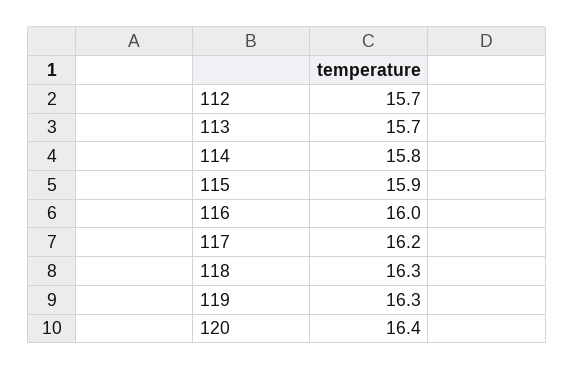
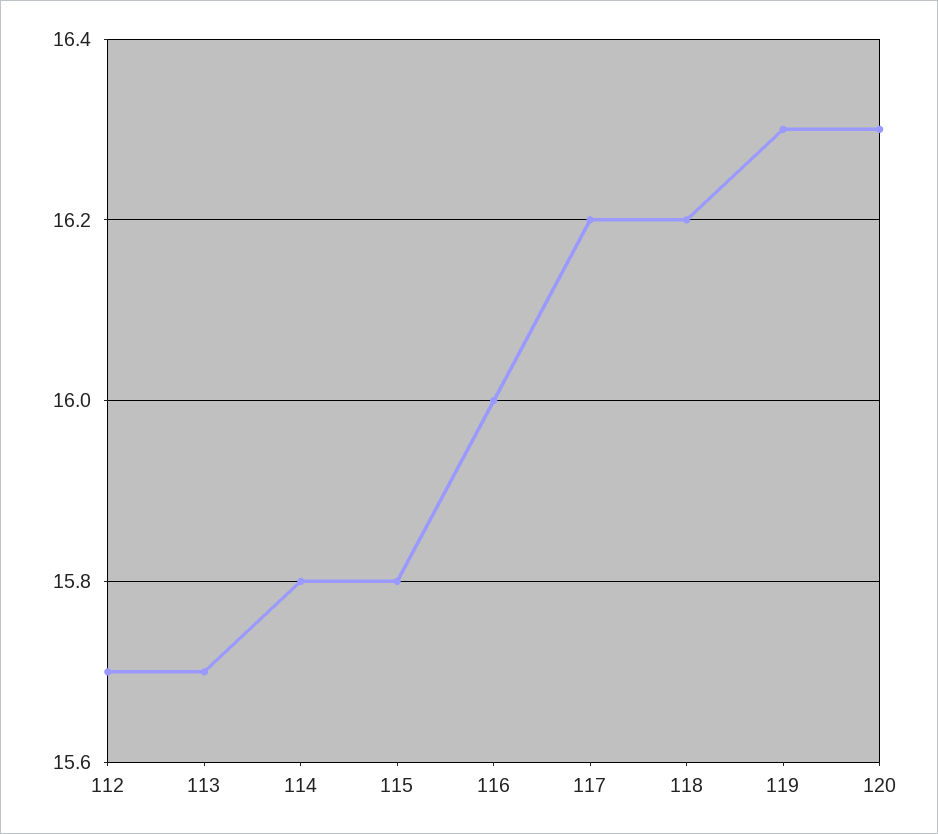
115: 15.9 -> 15.8
118: 16.3 -> 16.2
120: 16.4 -> 16.3

